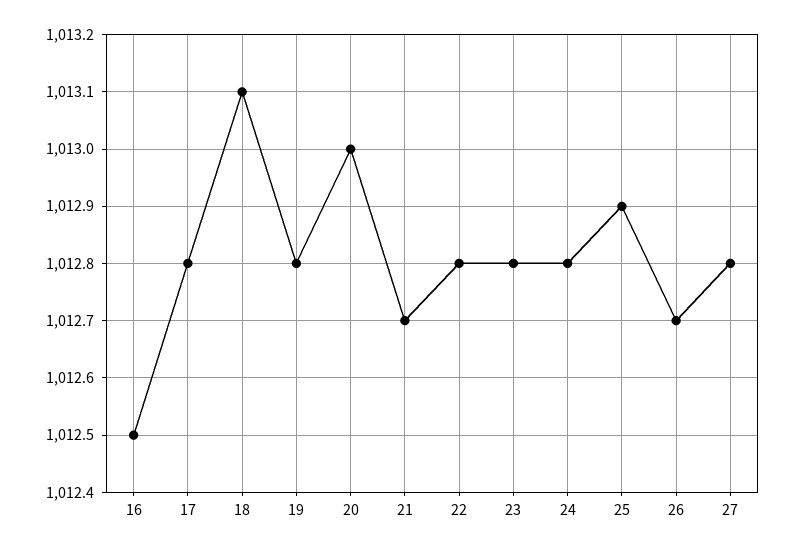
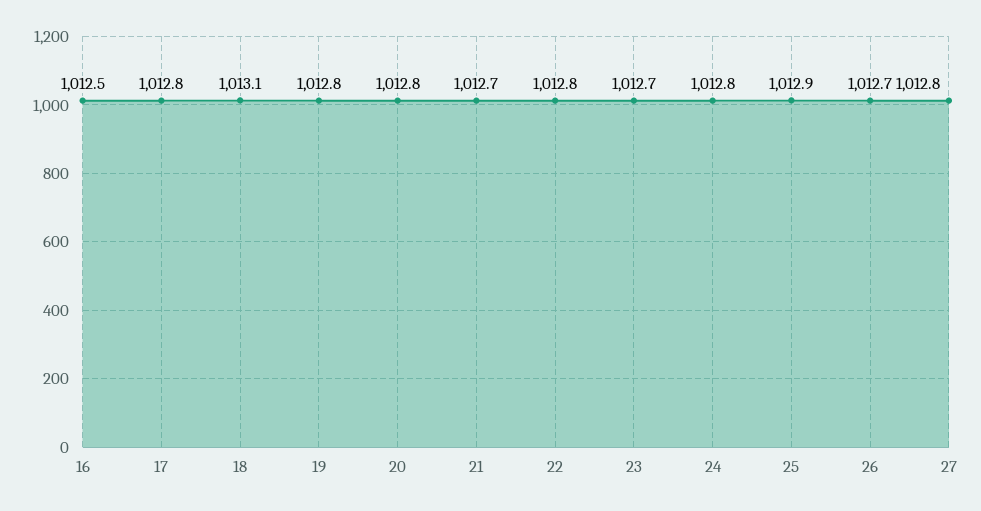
20: 1013 -> 1012.8
23: 1012.8 -> 1012.7

